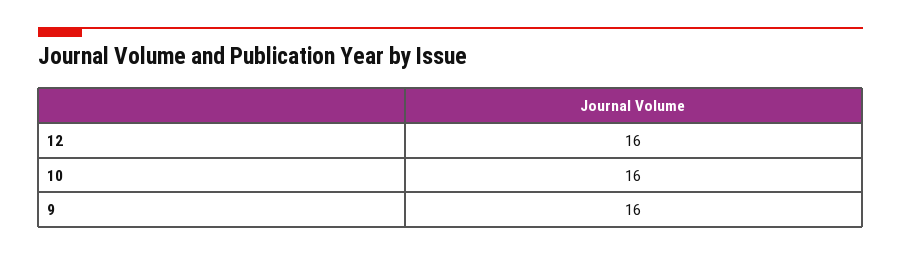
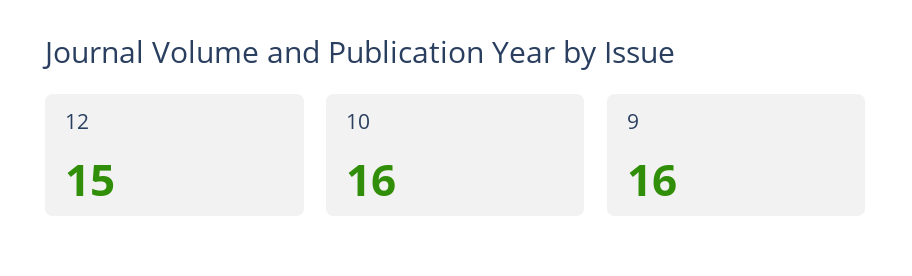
12: 16 -> 15

